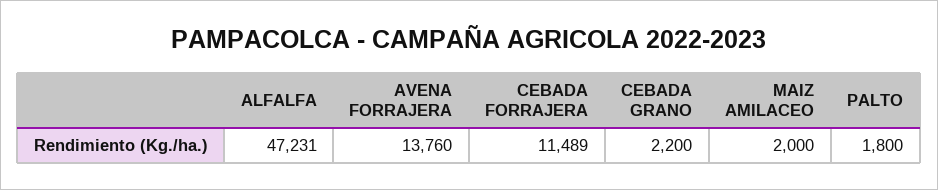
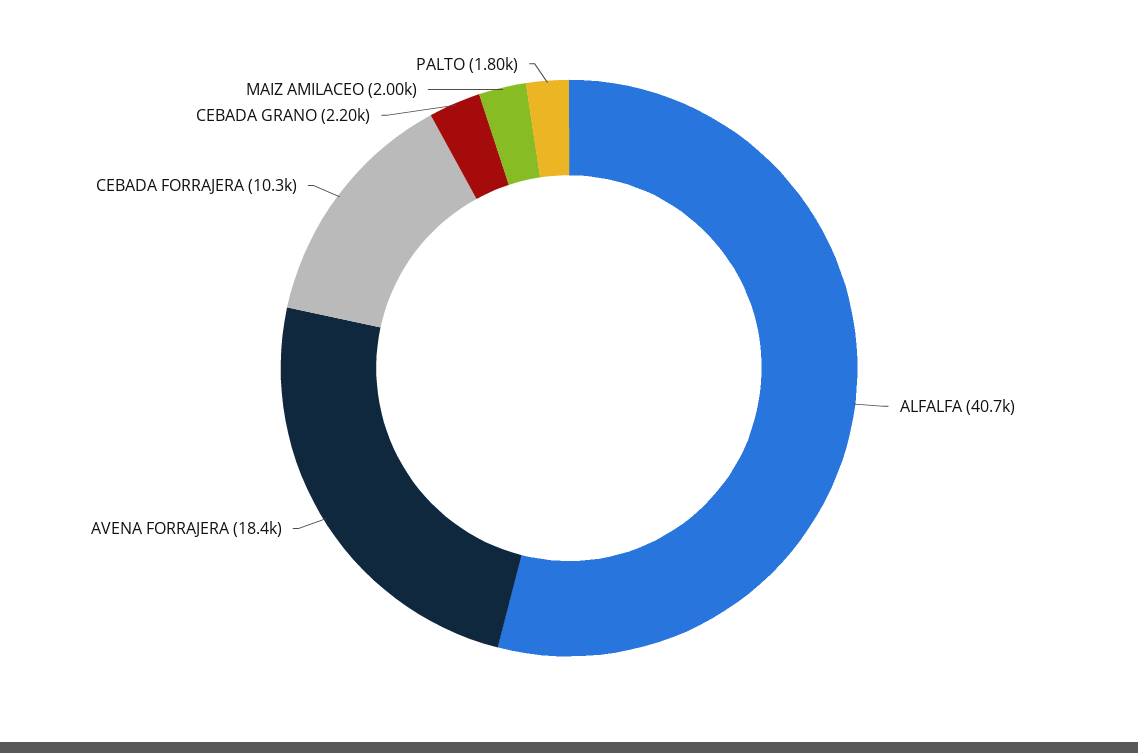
ALFALFA: 47231 -> 40700
AVENA FORRAJERA: 13760 -> 18400
CEBADA FORRAJERA: 11489 -> 10300

